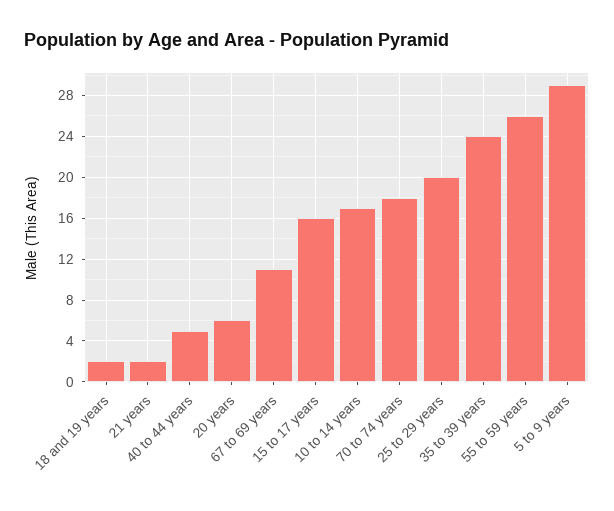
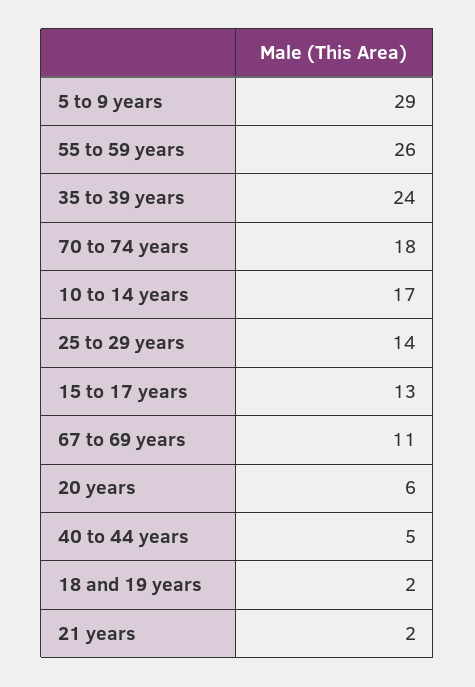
15 to 17 years: 16 -> 13
25 to 29 years: 20 -> 14

